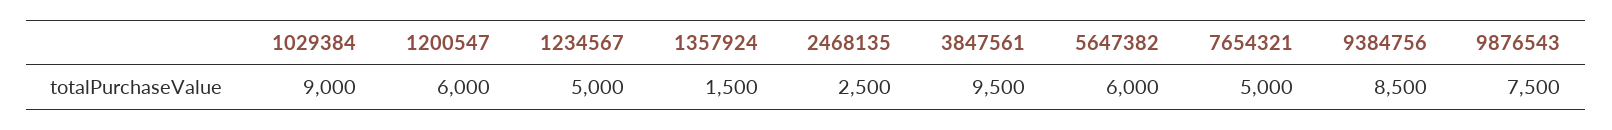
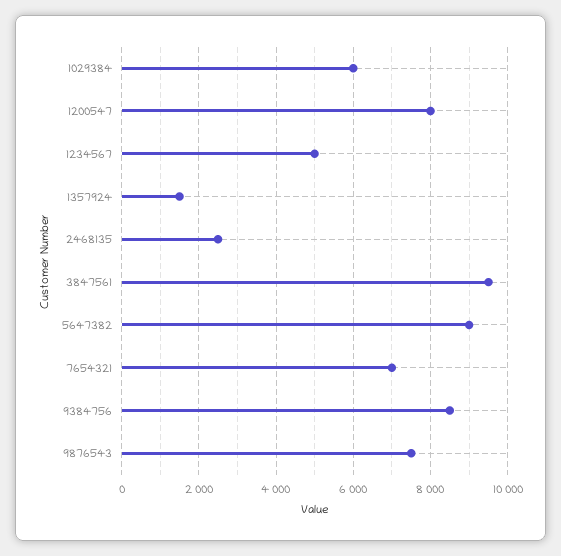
1029384: 9000 -> 6000
1200547: 6000 -> 8000
5647382: 6000 -> 9000
7654321: 5000 -> 7000

